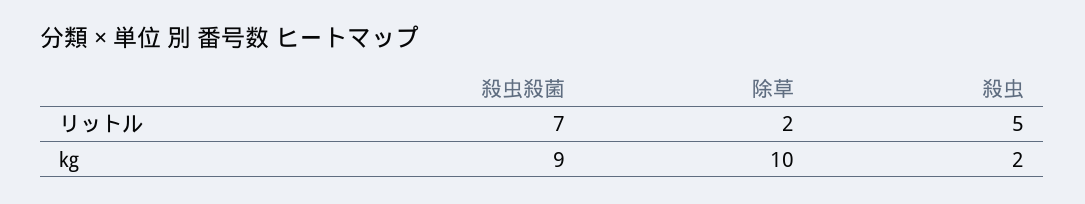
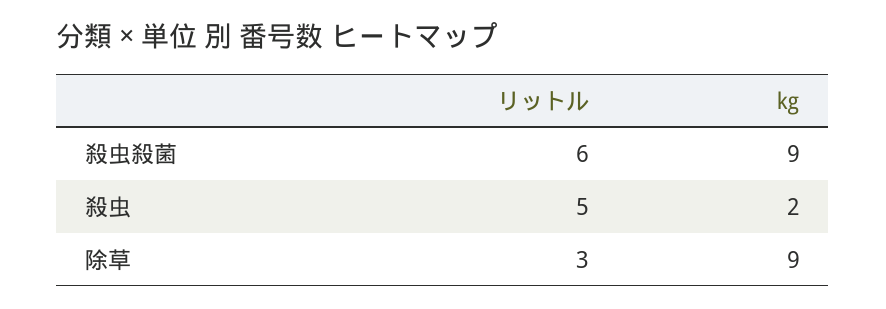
殺虫殺菌, リットル: 7 -> 6
除草, リットル: 2 -> 3
除草, ㎏: 10 -> 9

